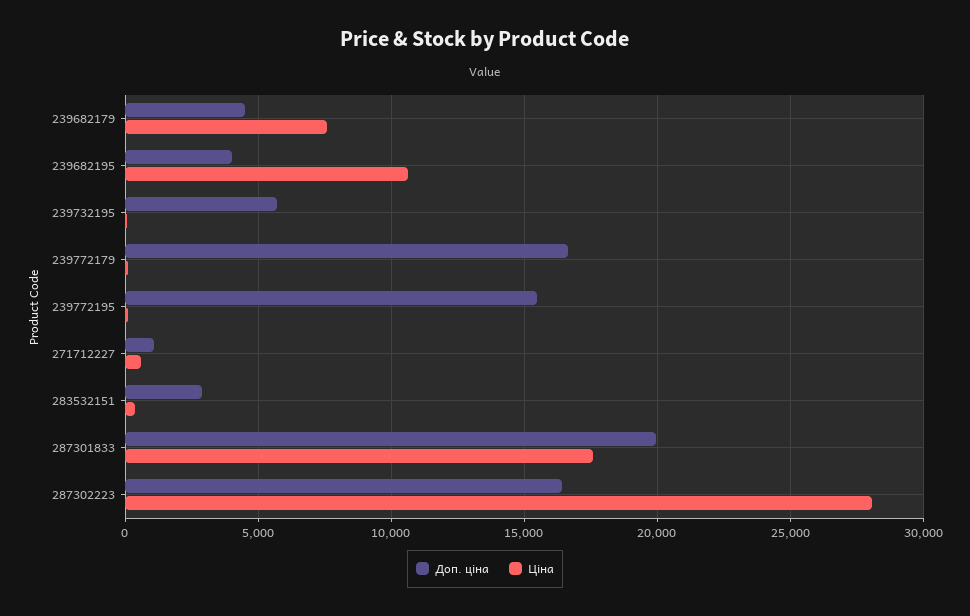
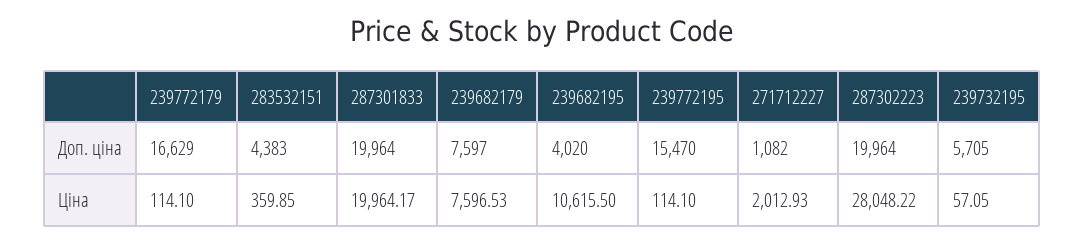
Доп. ціна, 239682179: 4500 -> 7597
Ціна, 271712227: 500 -> 2012.93
Доп. ціна, 283532151: 3000 -> 4383
Ціна, 287301833: 17500 -> 19964.17
Доп. ціна, 287302223: 16500 -> 19964

